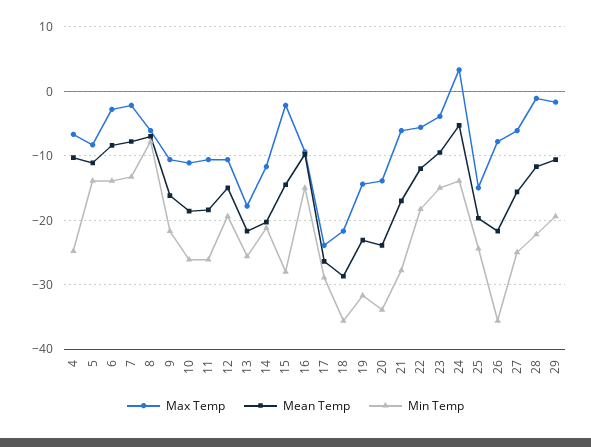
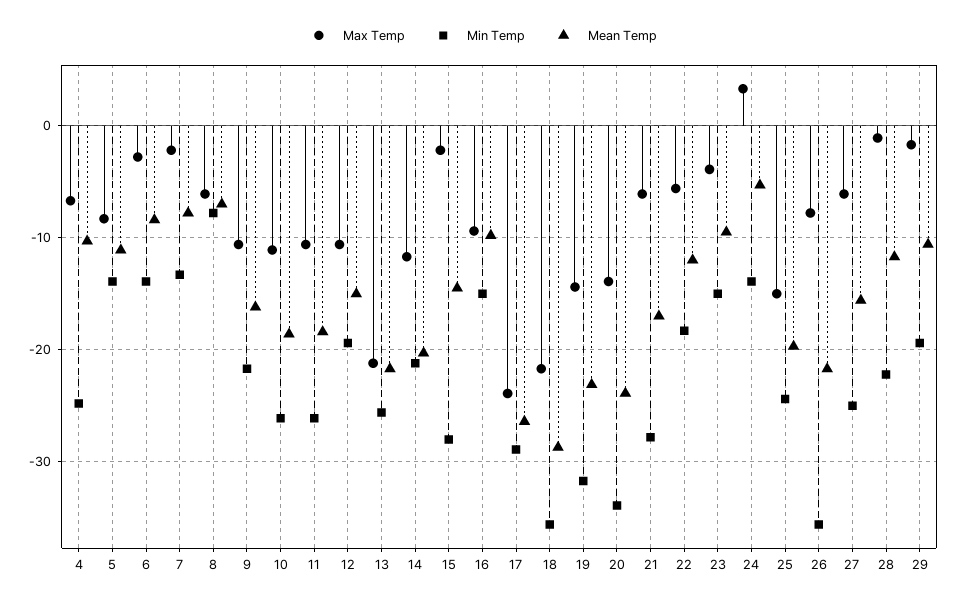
Max Temp, 13: -18 -> -21

